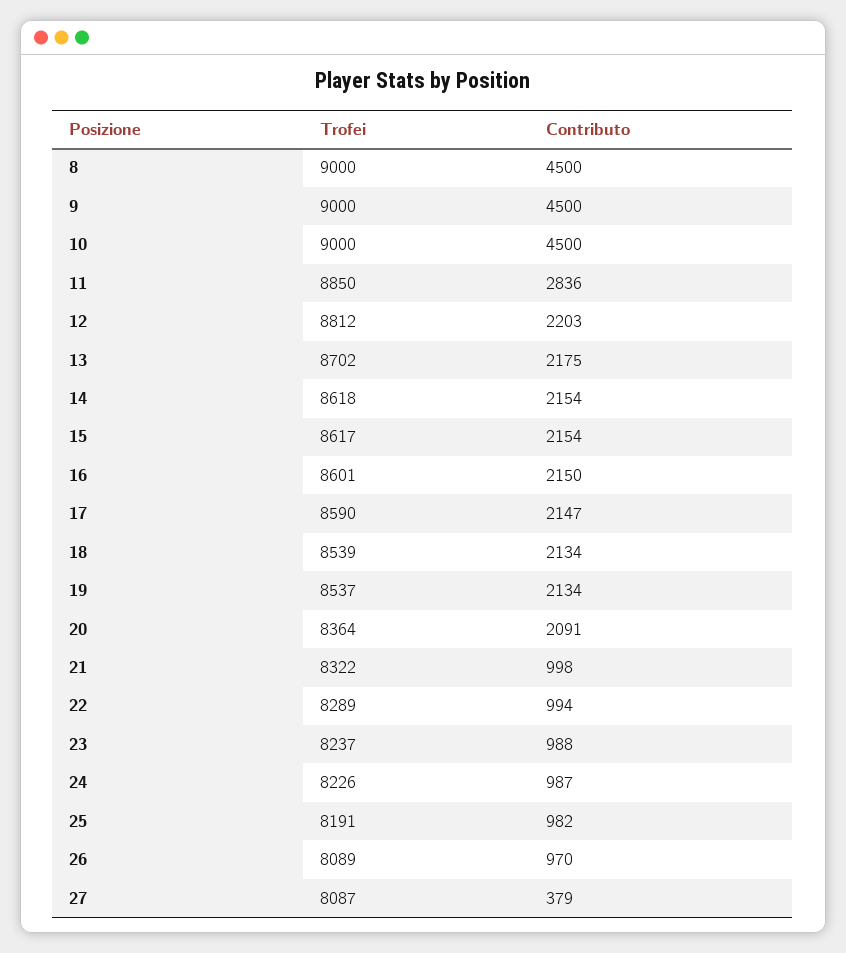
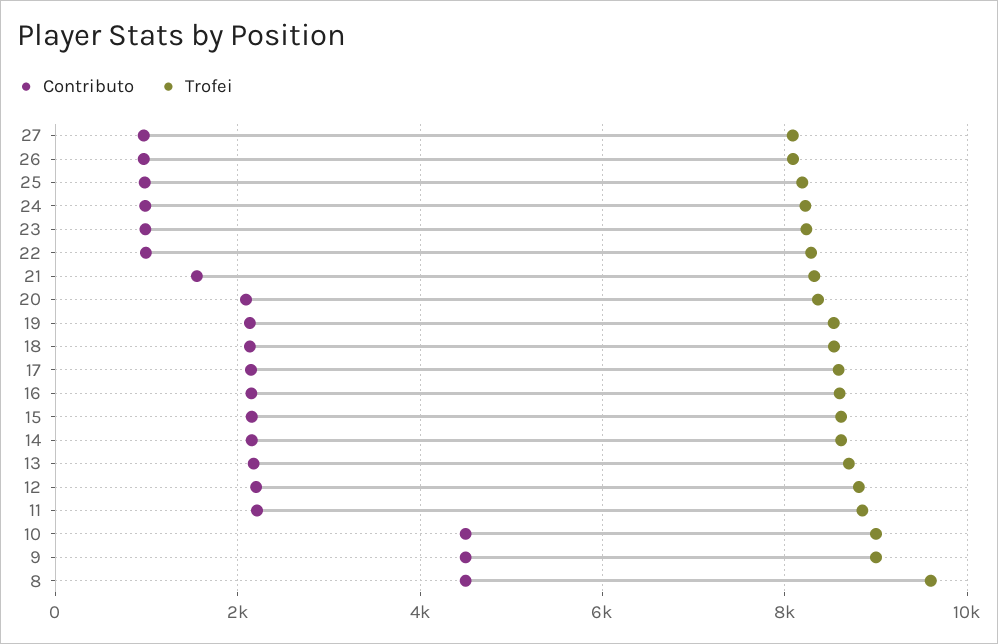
Trofei, 8: 9000 -> 9600
Contributo, 11: 2836 -> 2200
Contributo, 21: 998 -> 1600
Contributo, 27: 379 -> 1000

